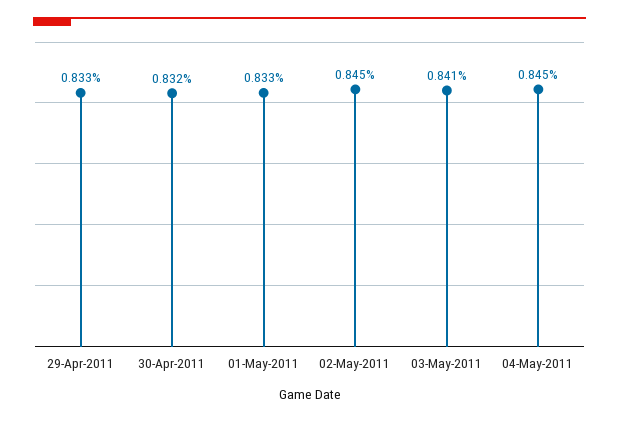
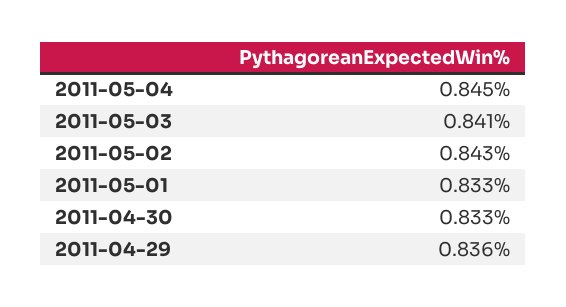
29-Apr-2011: 0.833 -> 0.836
30-Apr-2011: 0.832 -> 0.833
02-May-2011: 0.845 -> 0.843

